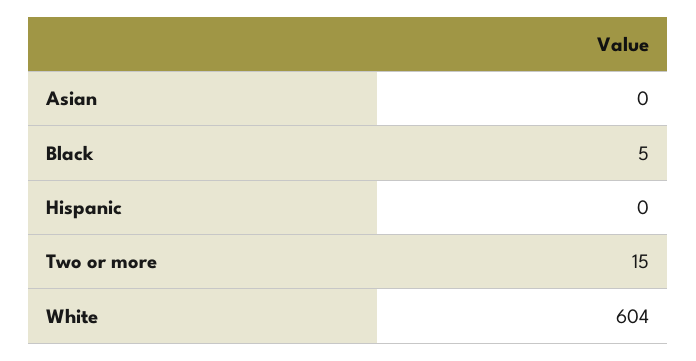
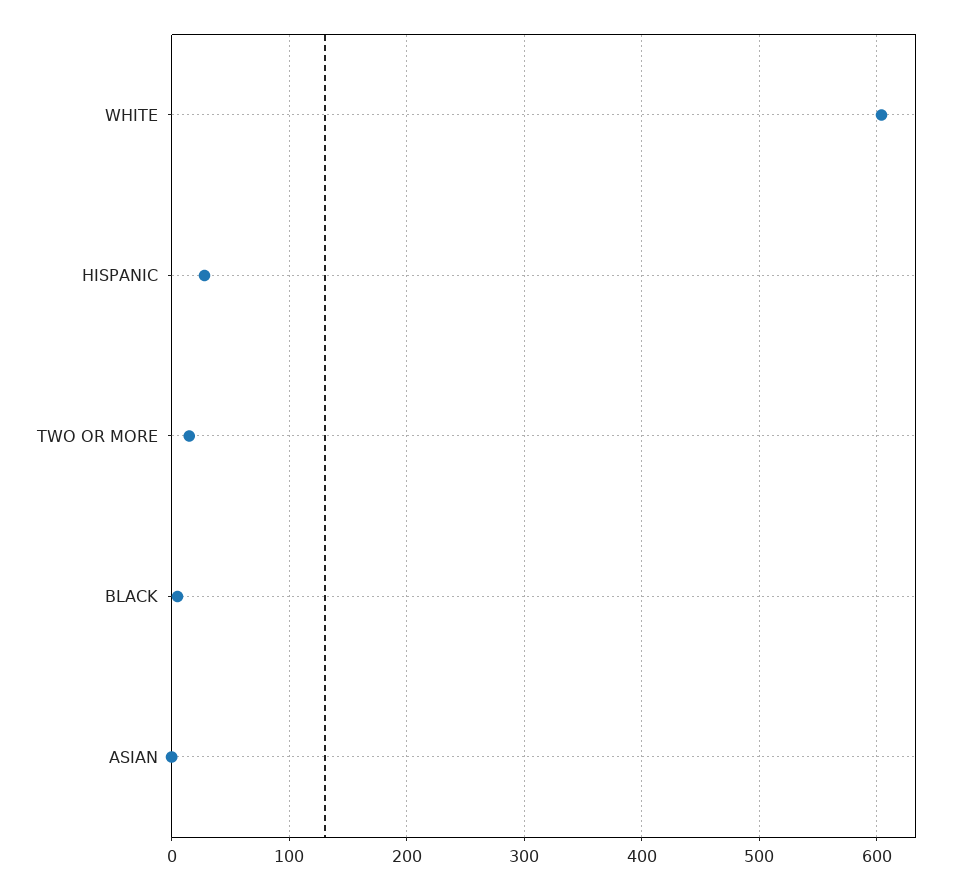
Hispanic: 0 -> 30

